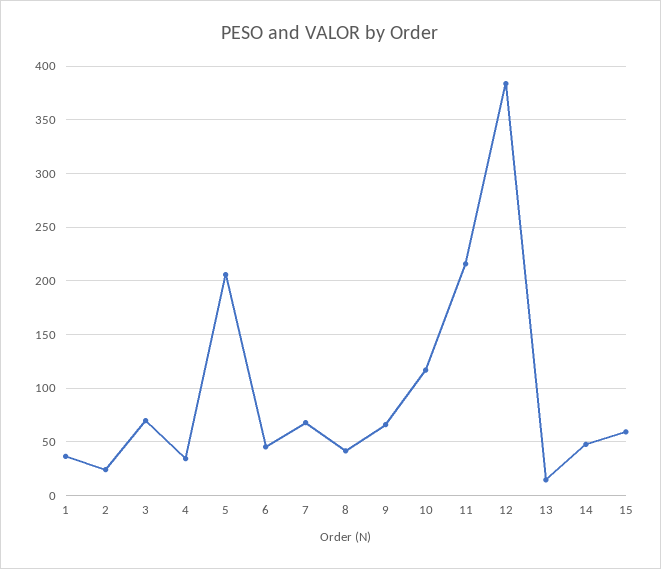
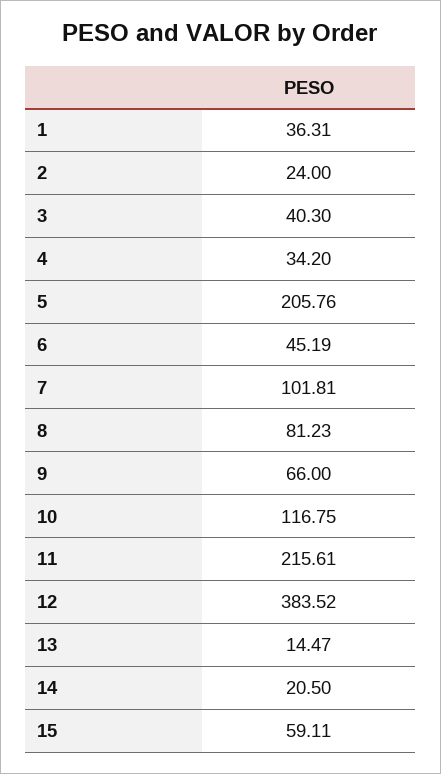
3: 70 -> 40.3
7: 70 -> 101.81
8: 40 -> 81.23
14: 50 -> 20.5

